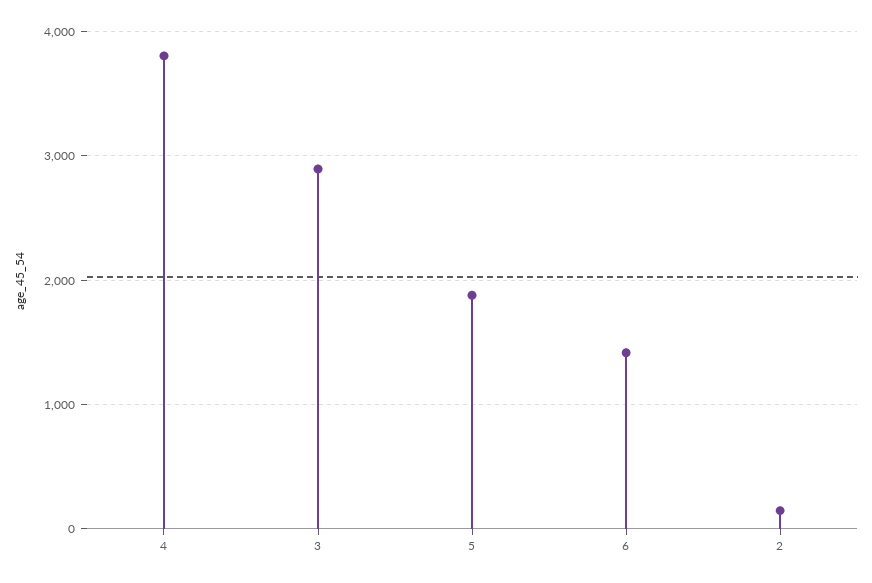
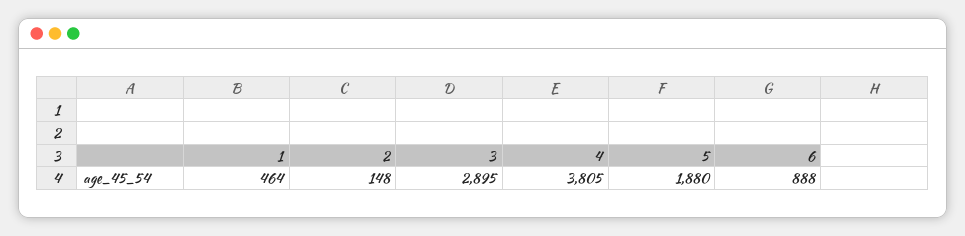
6: 1400 -> 888
1: none -> 464

